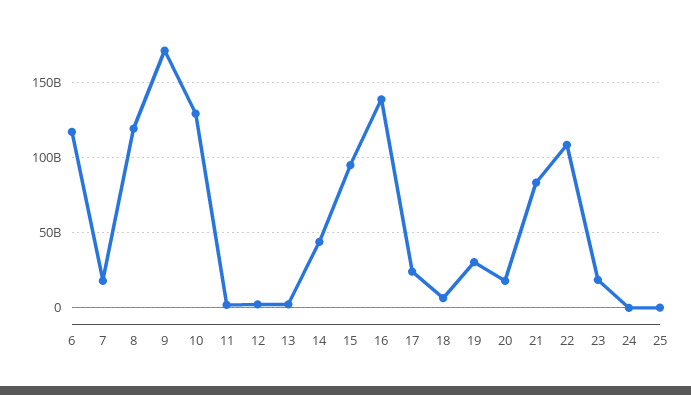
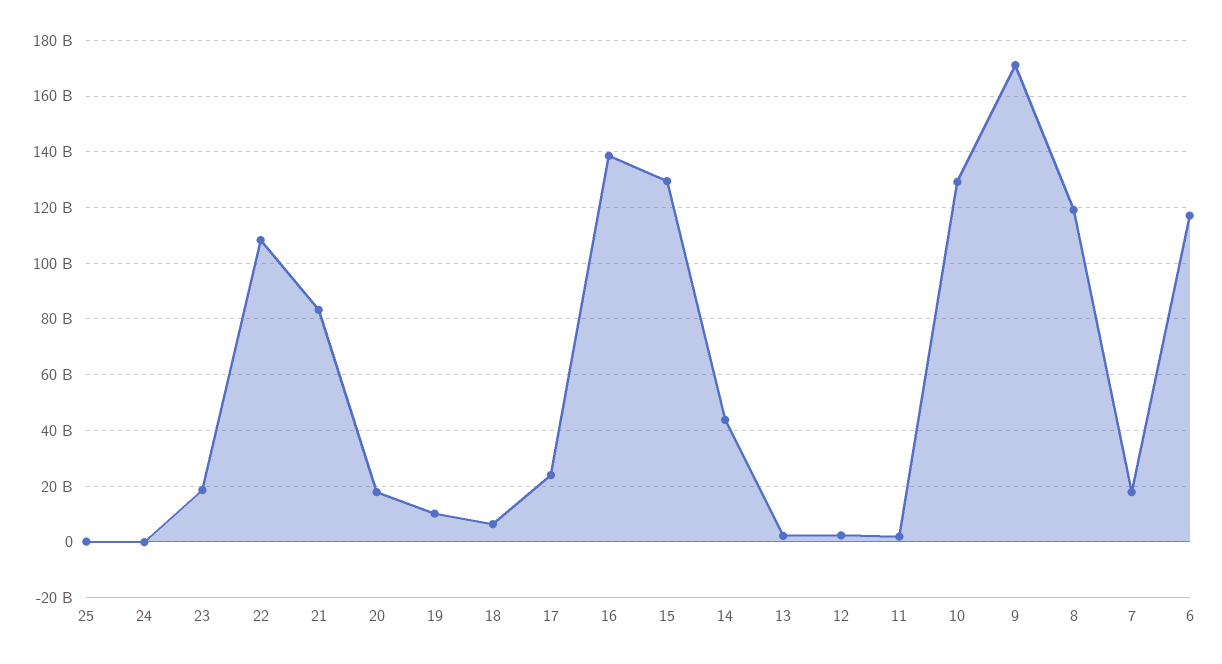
15: 95000000000 -> 130000000000
19: 30000000000 -> 10000000000

